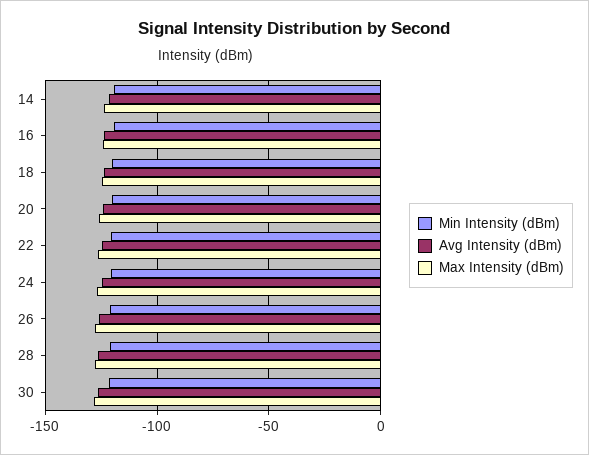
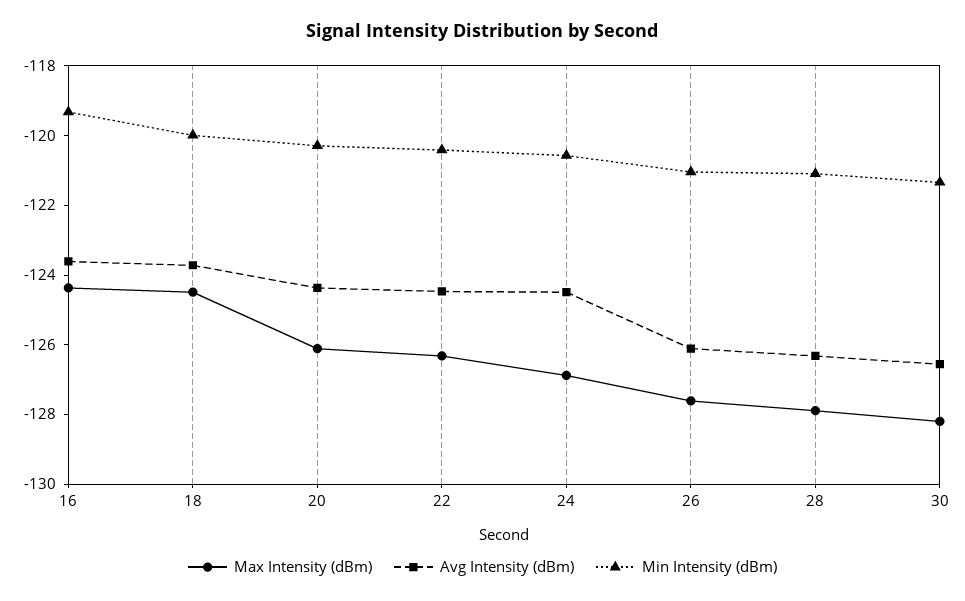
Min Intensity (dBm), 14: -120 -> none
Avg Intensity (dBm), 14: -120 -> none
Max Intensity (dBm), 14: -125 -> none

